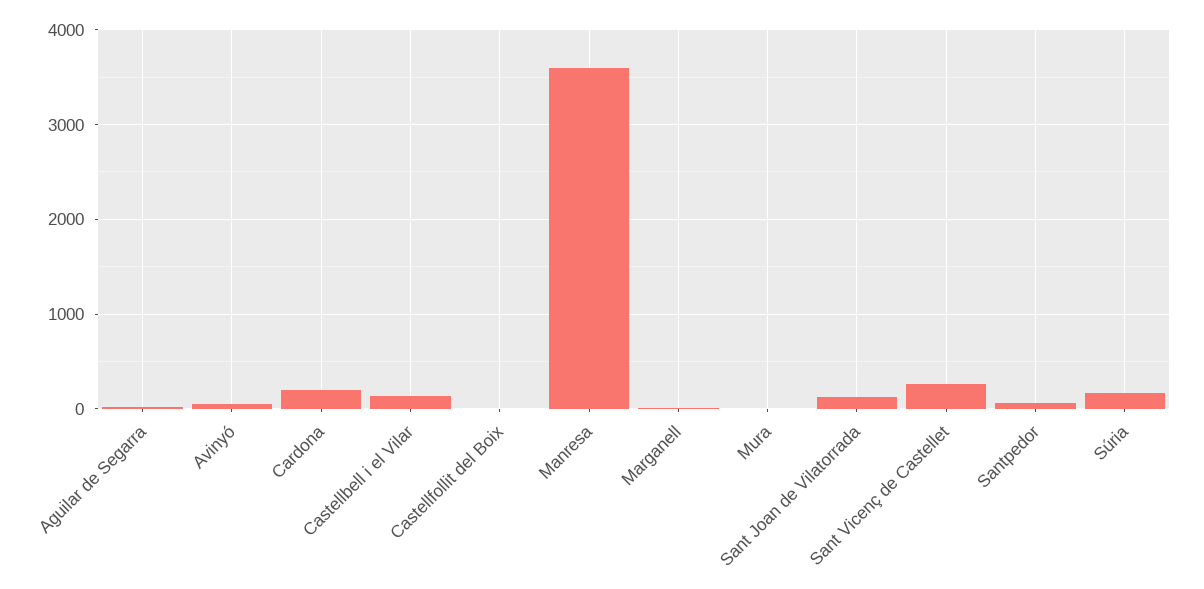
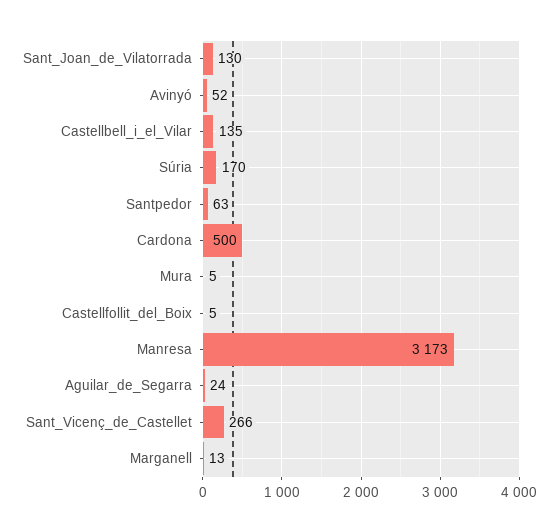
Cardona: 200 -> 500
Manresa: 3600 -> 3173

